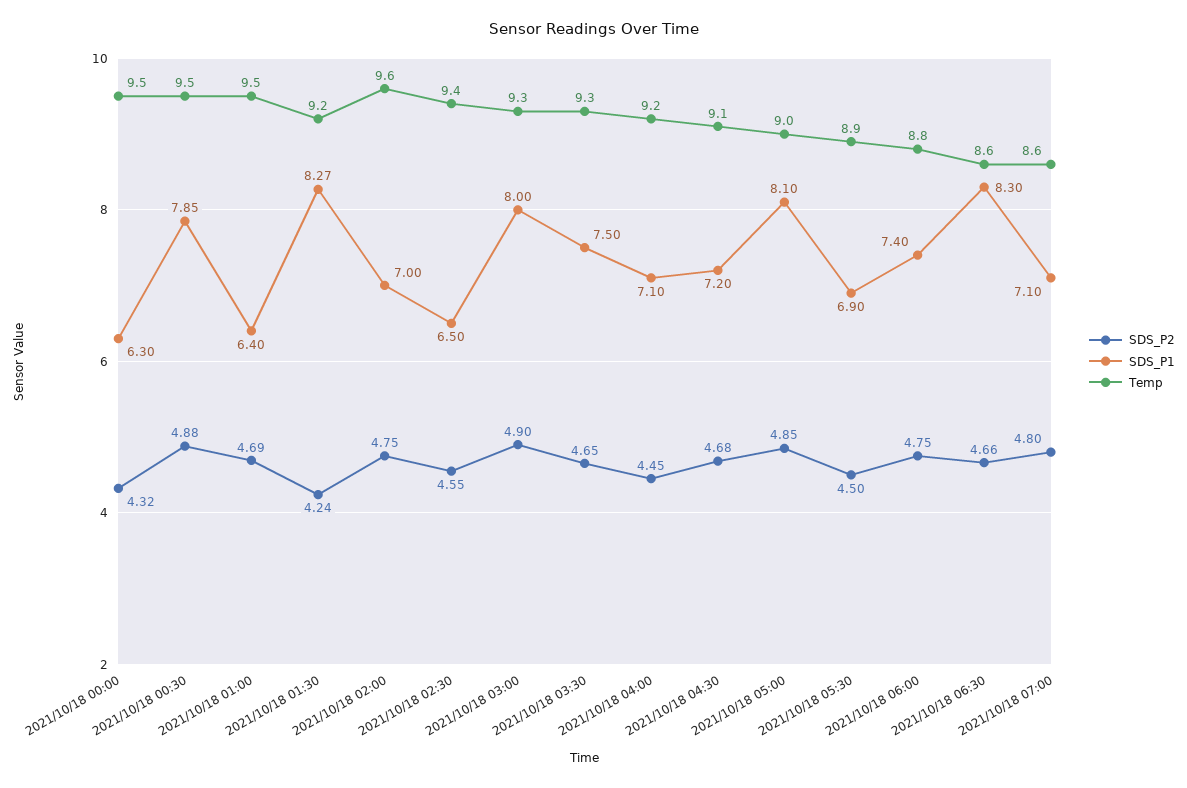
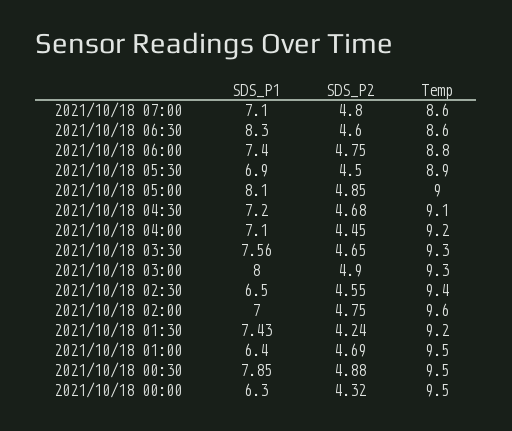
SDS_P1, 2021/10/18 01:30: 8.27 -> 7.43
SDS_P1, 2021/10/18 03:30: 7.5 -> 7.56
SDS_P2, 2021/10/18 06:30: 4.66 -> 4.6

